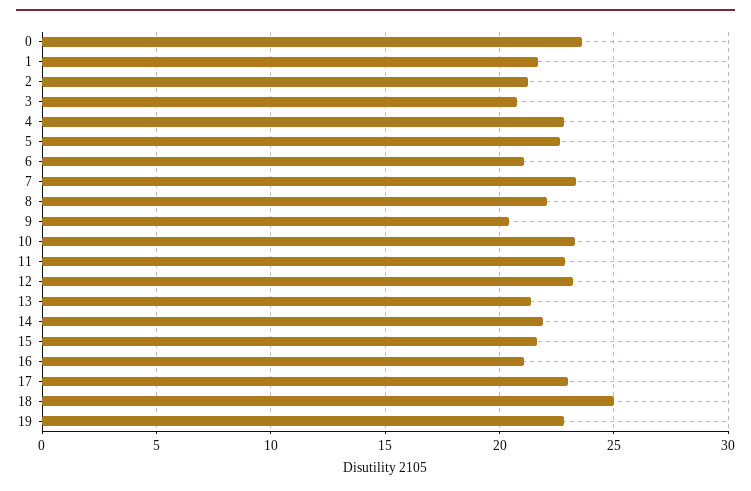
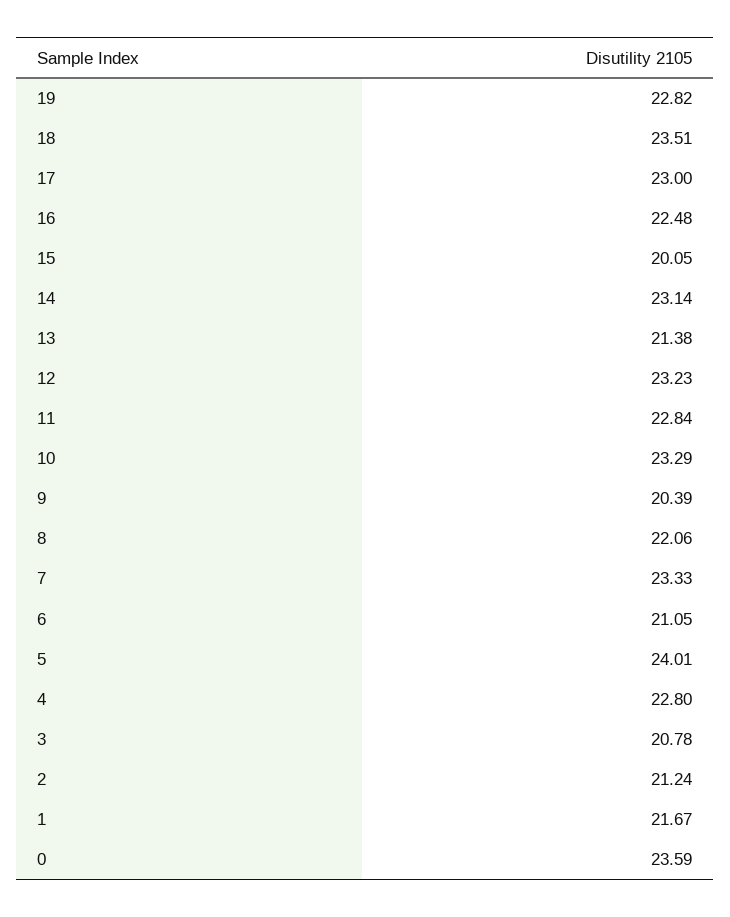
5: 22.5 -> 24.01
14: 22 -> 23.14
15: 21.5 -> 20.05
16: 21 -> 22.48
18: 25 -> 23.51

